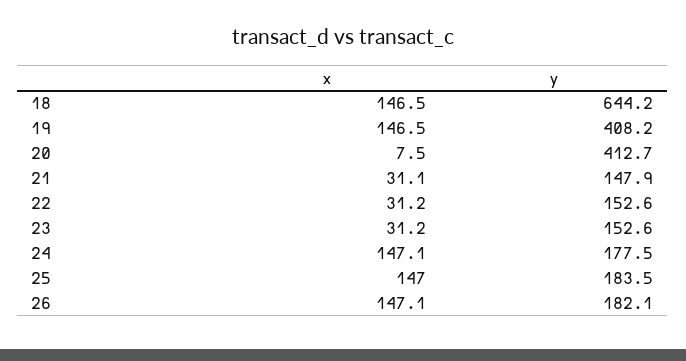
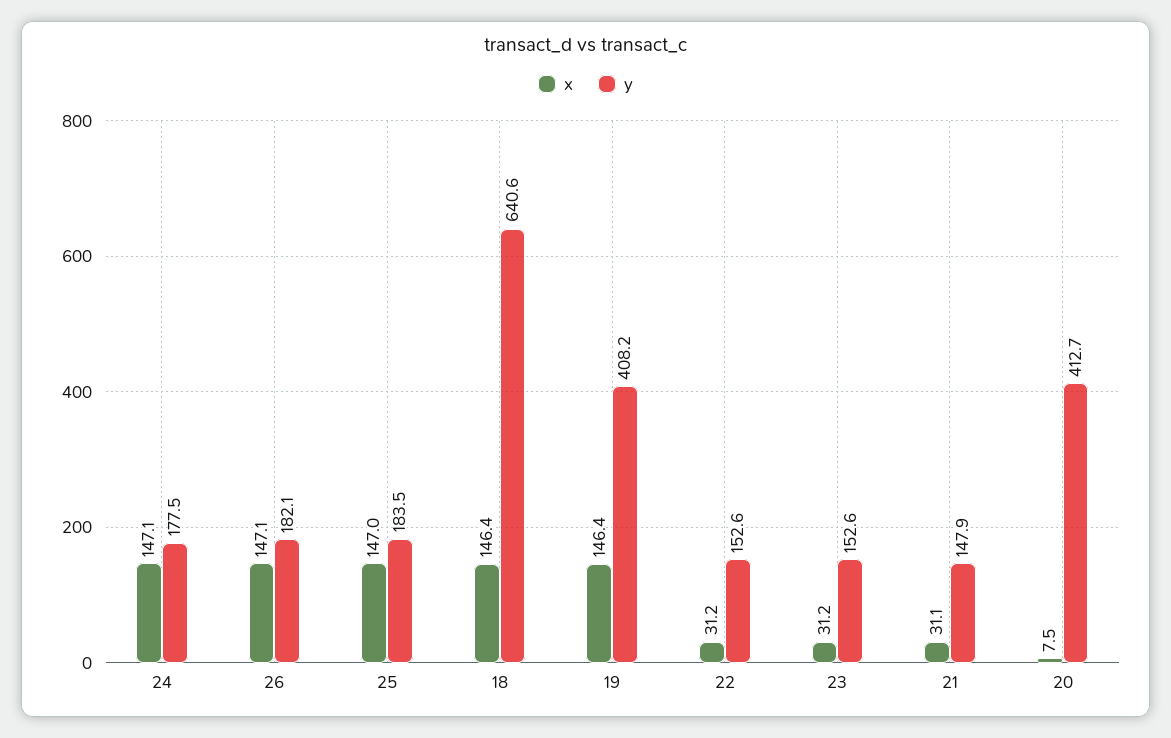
x, 18: 146.5 -> 146.4
y, 18: 644.2 -> 640.6
x, 19: 146.5 -> 146.4

